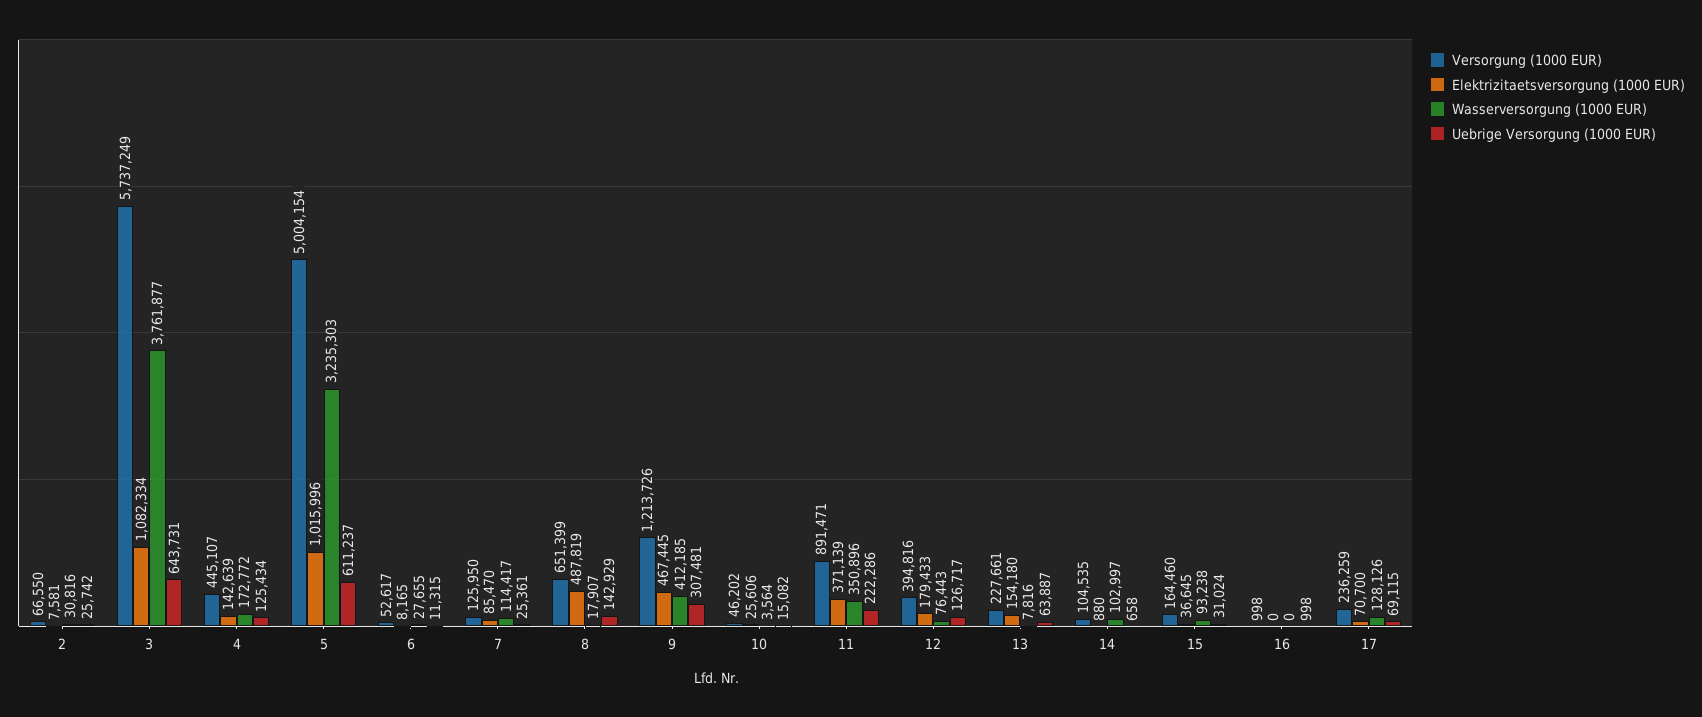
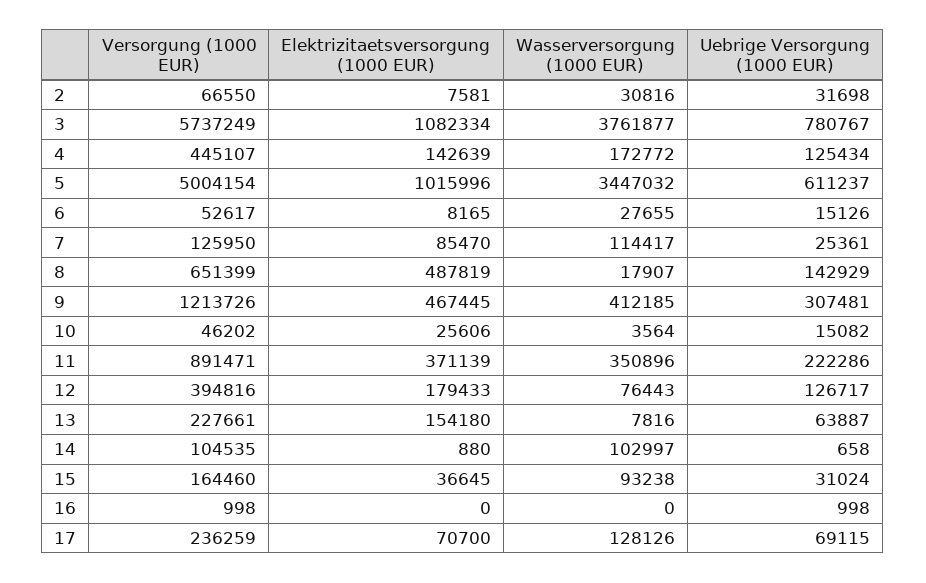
Uebrige Versorgung (1000 EUR), 2: 25742 -> 31698
Uebrige Versorgung (1000 EUR), 3: 643731 -> 780767
Wasserversorgung (1000 EUR), 5: 3235303 -> 3447032
Uebrige Versorgung (1000 EUR), 6: 11315 -> 15126

